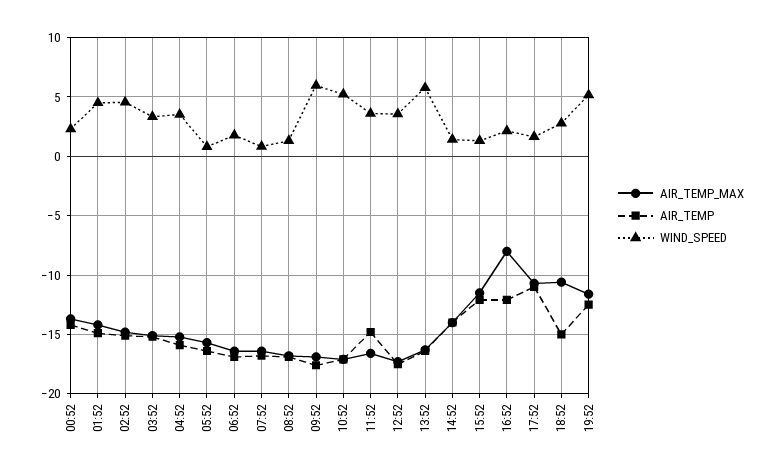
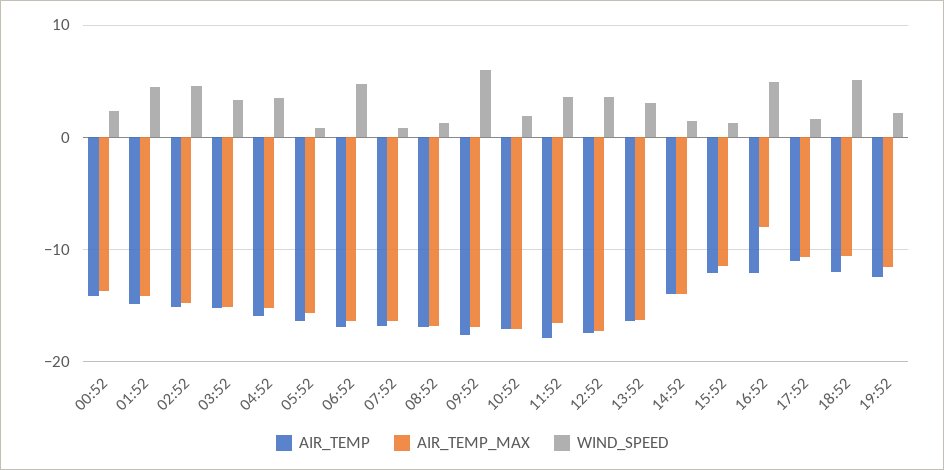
WIND_SPEED, 06:52: 2 -> 5
WIND_SPEED, 10:52: 5 -> 2
AIR_TEMP, 11:52: -15 -> -18
WIND_SPEED, 13:52: 6 -> 3
WIND_SPEED, 16:52: 2 -> 5
AIR_TEMP, 18:52: -15 -> -12
WIND_SPEED, 18:52: 3 -> 5
WIND_SPEED, 19:52: 5 -> 2

